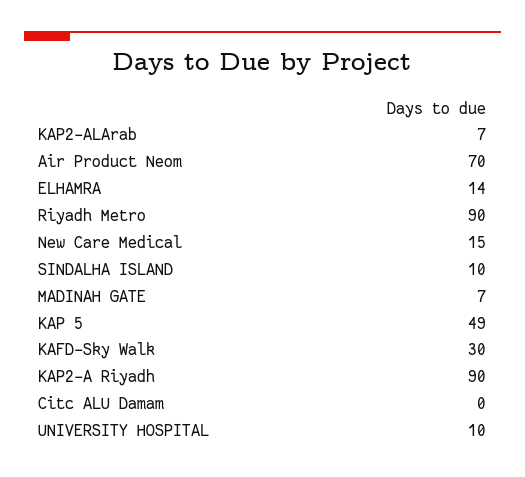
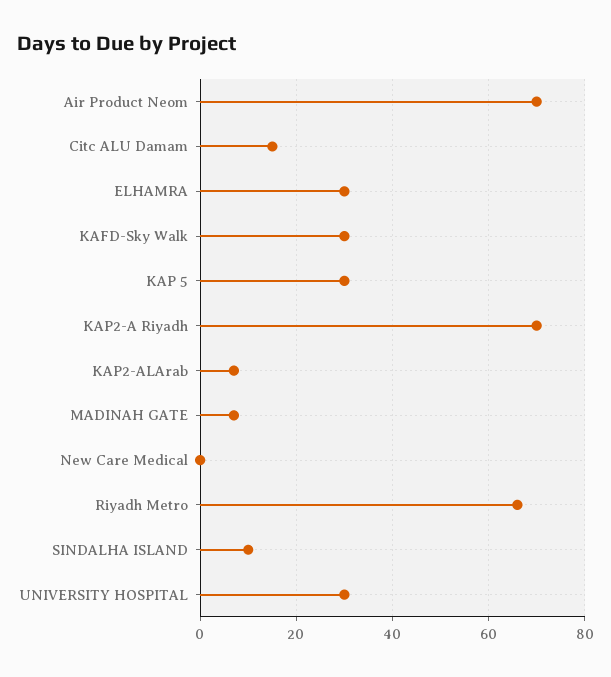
ELHAMRA: 14 -> 30
Riyadh Metro: 90 -> 65
New Care Medical: 15 -> 0
KAP 5: 49 -> 30
KAP2-A Riyadh: 90 -> 70
Citc ALU Damam: 0 -> 15
UNIVERSITY HOSPITAL: 10 -> 30

